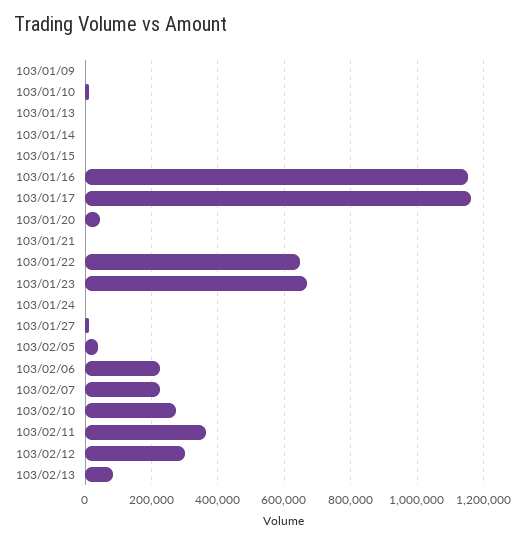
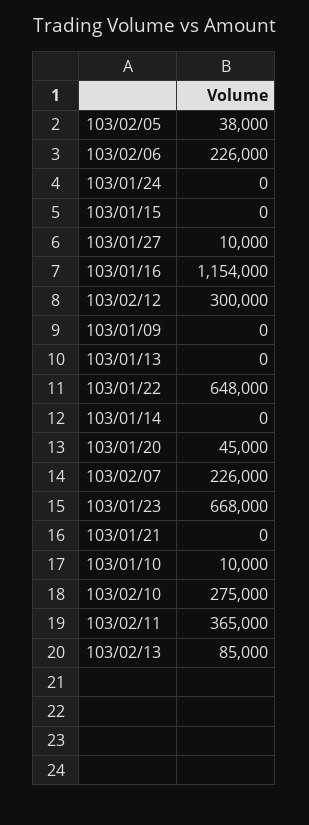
103/01/17: 1160000 -> none

